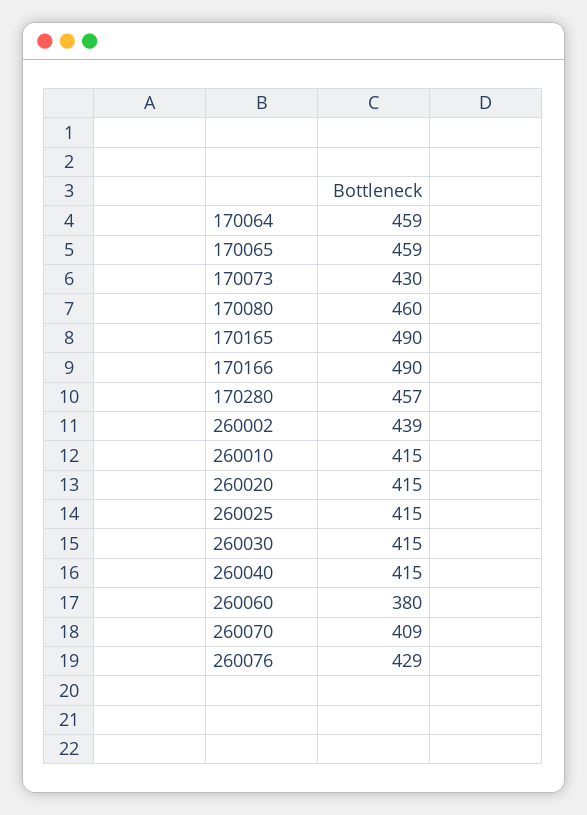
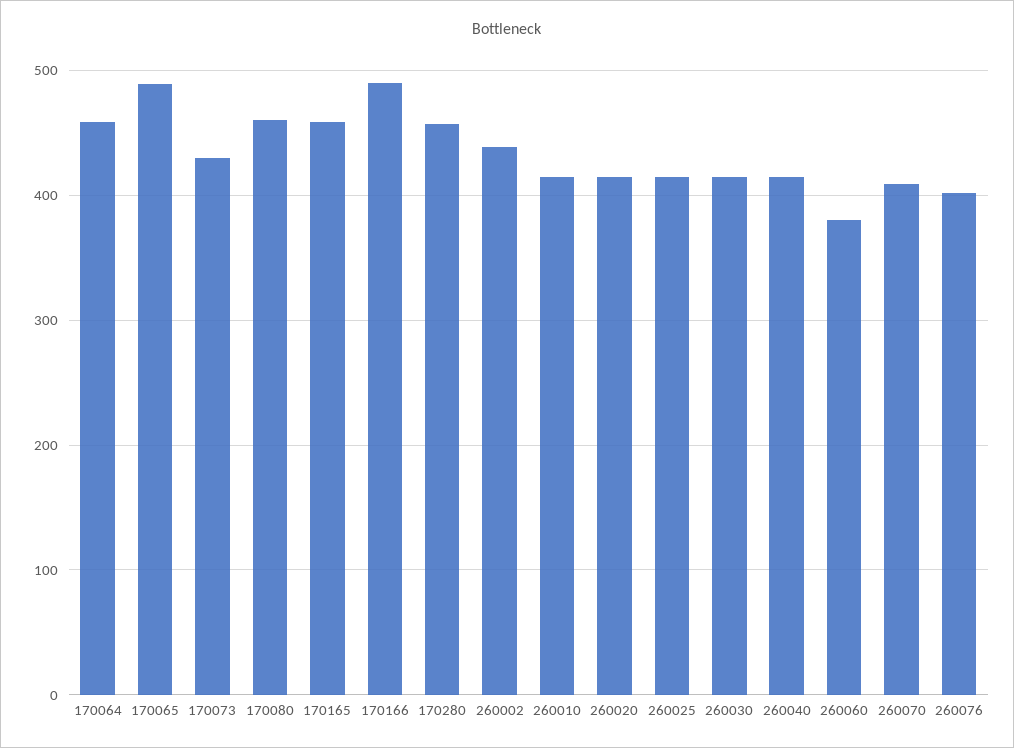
170065: 459 -> 490
170165: 490 -> 460
260076: 429 -> 400

